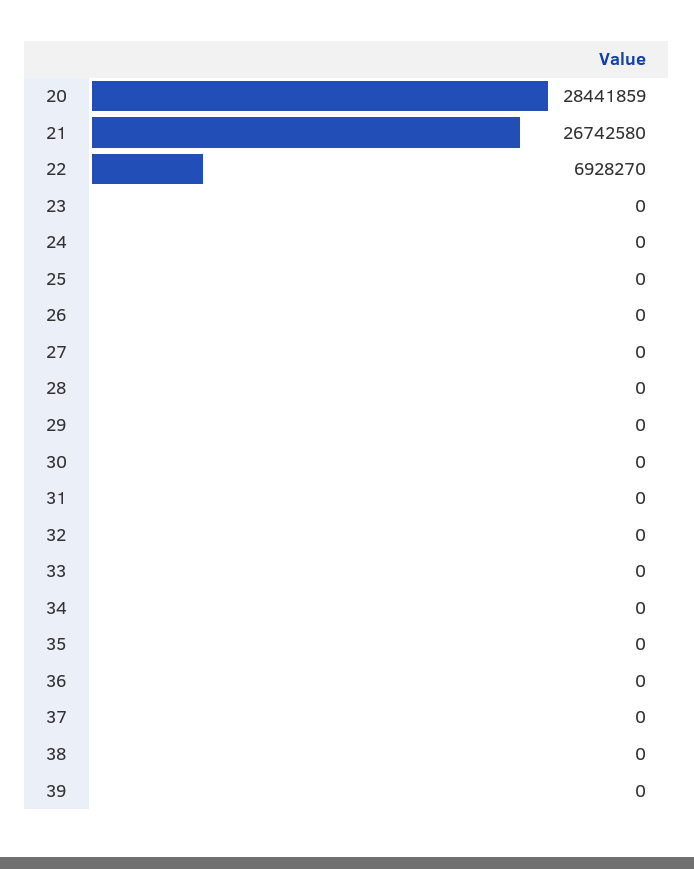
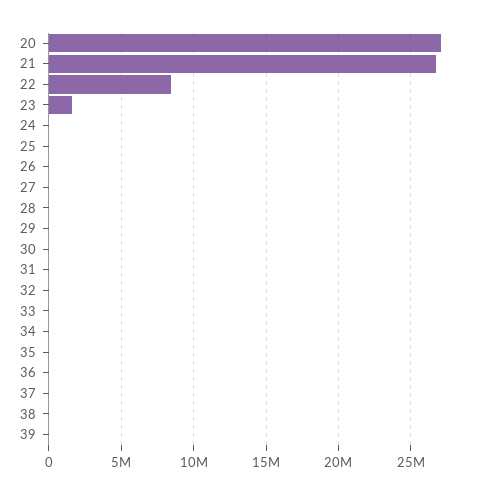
20: 28441859 -> 27000000
22: 6928270 -> 8500000
23: 0 -> 1500000

